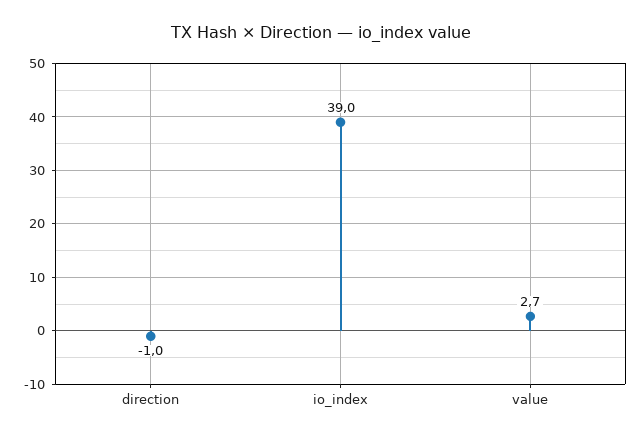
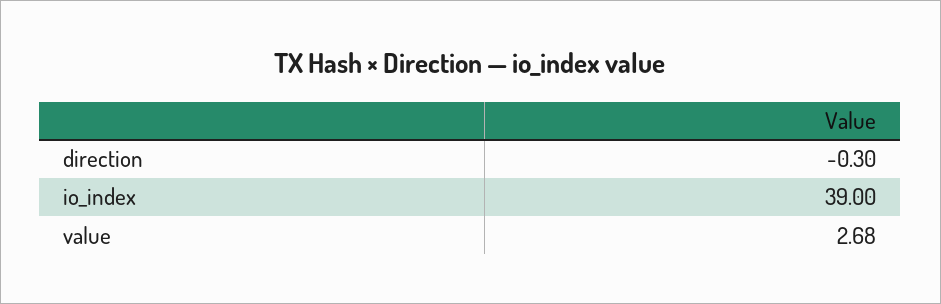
direction: -1 -> -0.3

